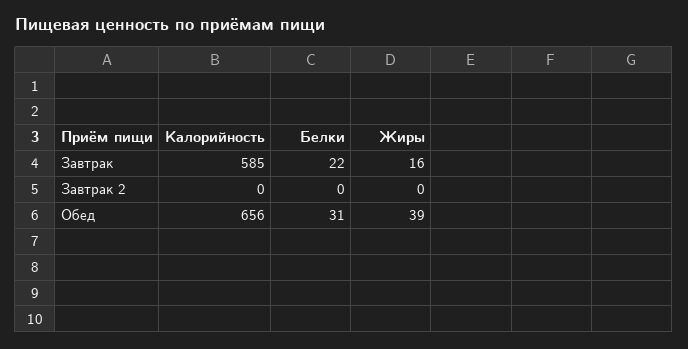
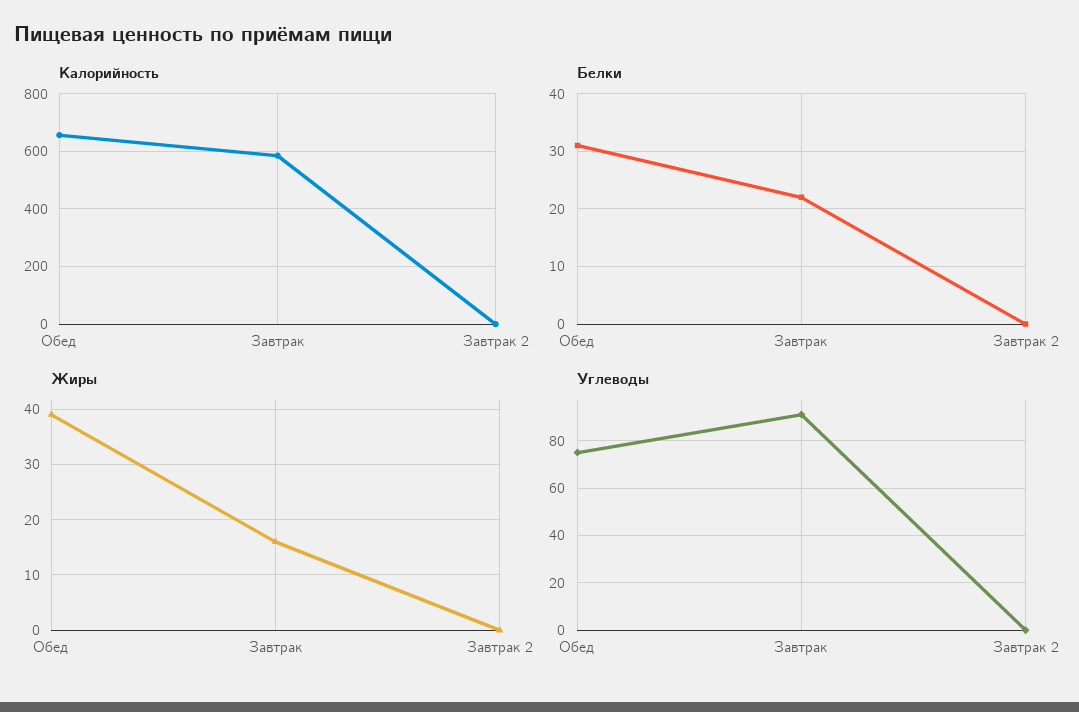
Углеводы, Обед: none -> 75
Углеводы, Завтрак: none -> 90
Углеводы, Завтрак 2: none -> 0

